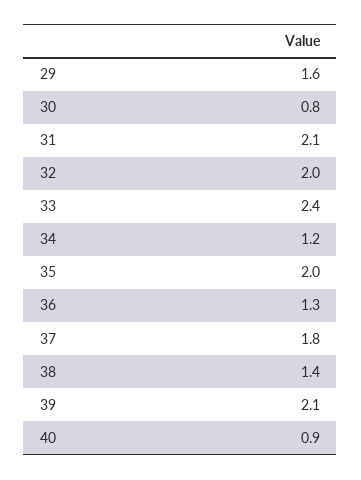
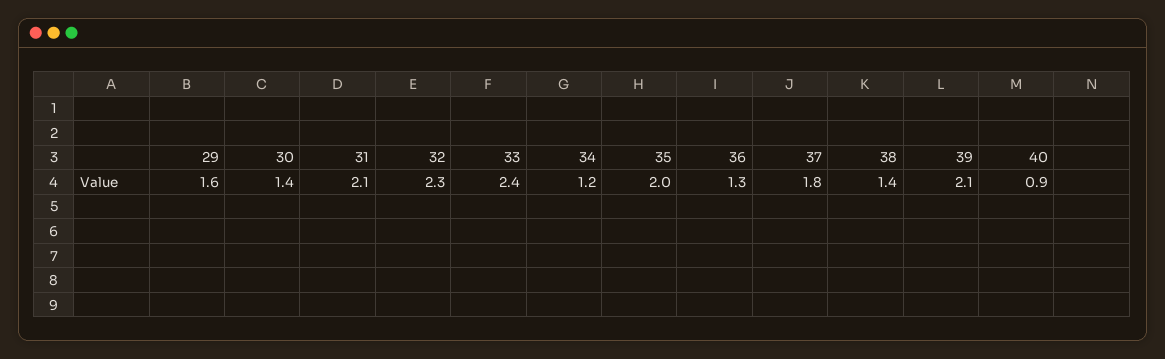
30: 0.8 -> 1.4
32: 2 -> 2.3

